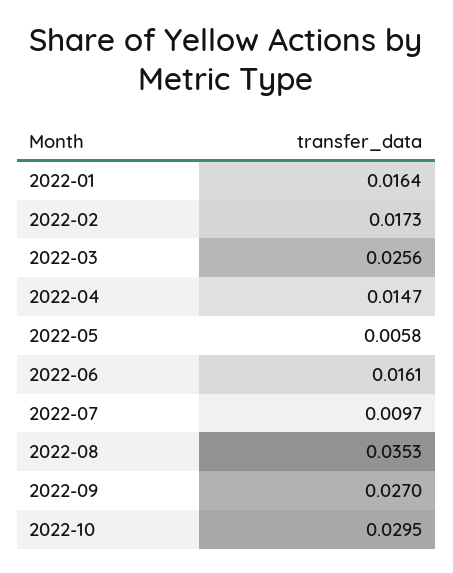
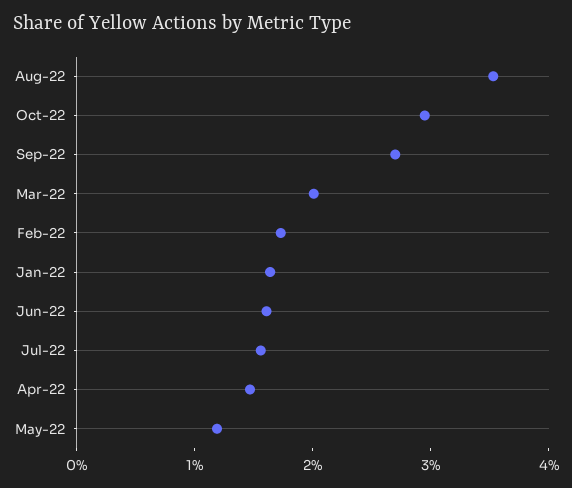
2022-03: 0.0256 -> 0.02
2022-05: 0.0058 -> 0.012
2022-07: 0.0097 -> 0.016

